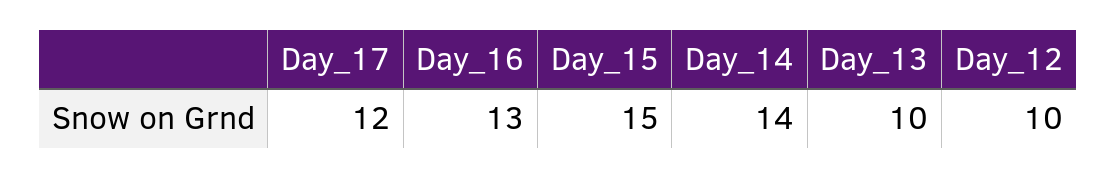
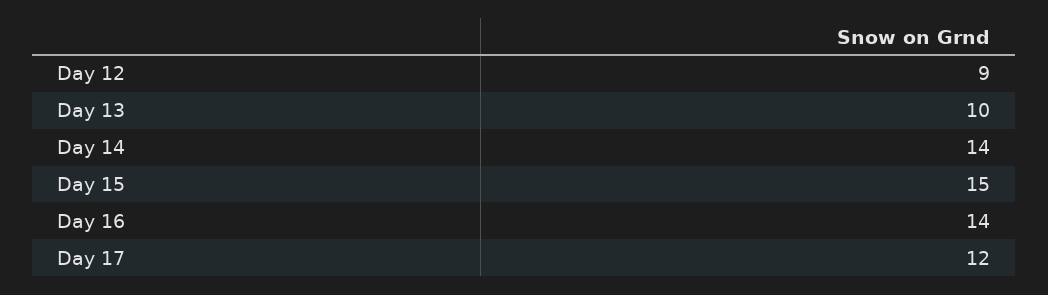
Day_16: 13 -> 14
Day_12: 10 -> 9

